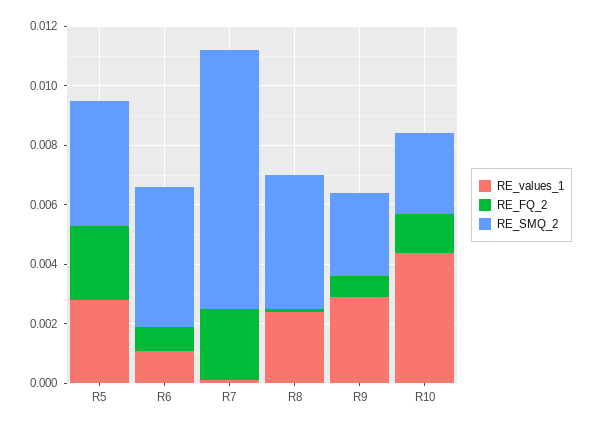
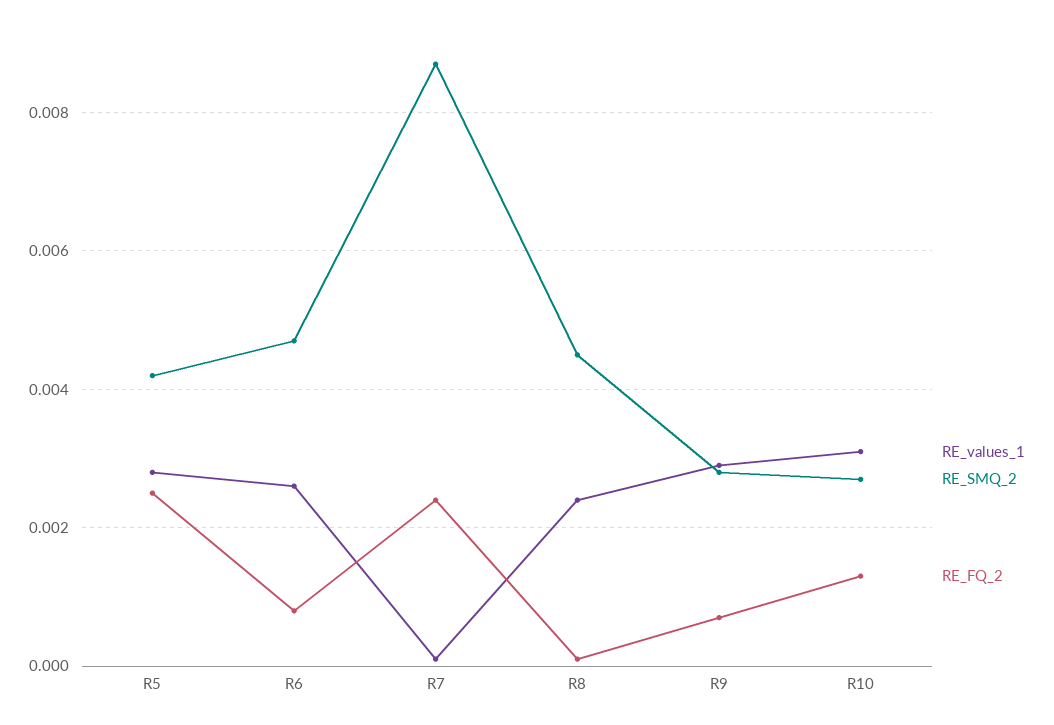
RE_values_1, R6: 0.001 -> 0.0025
RE_values_1, R10: 0.0045 -> 0.003

